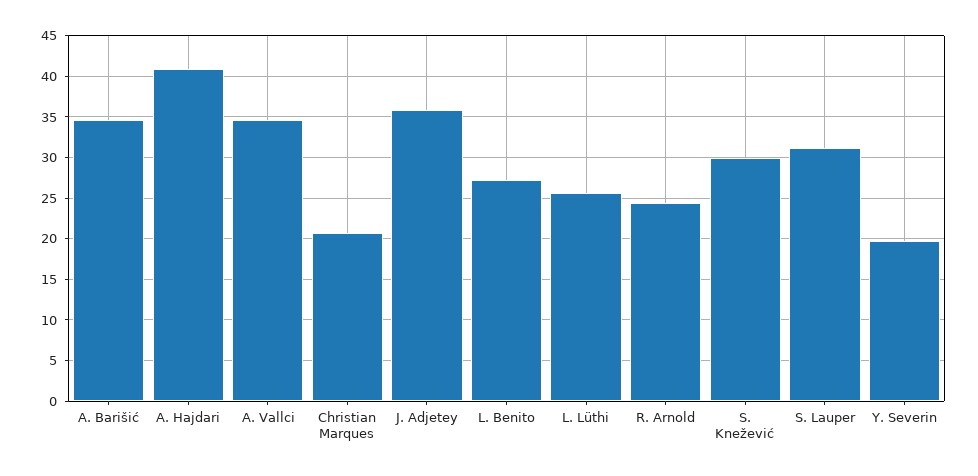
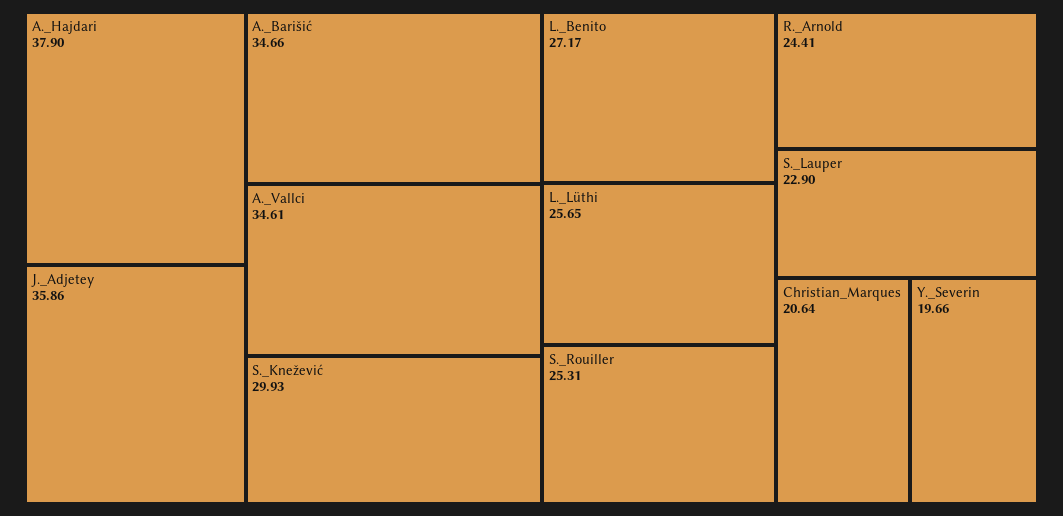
A. Hajdari: 41 -> 37.9
S. Lauper: 31 -> 22.9
S._Rouiller: none -> 25.31

